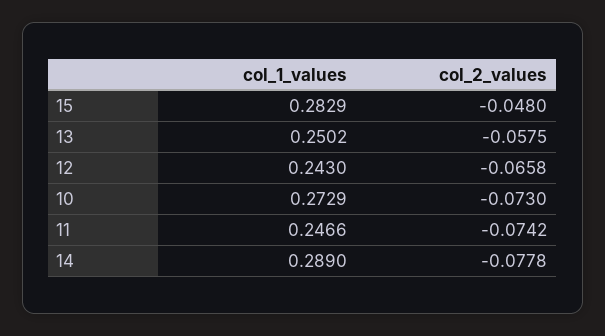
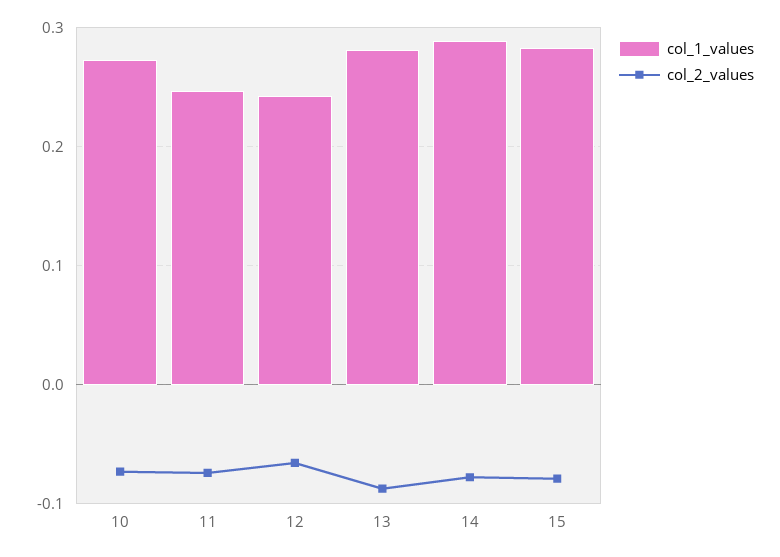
col_2_values, 15: -0.048 -> -0.08
col_1_values, 13: 0.2502 -> 0.28
col_2_values, 13: -0.0575 -> -0.09

